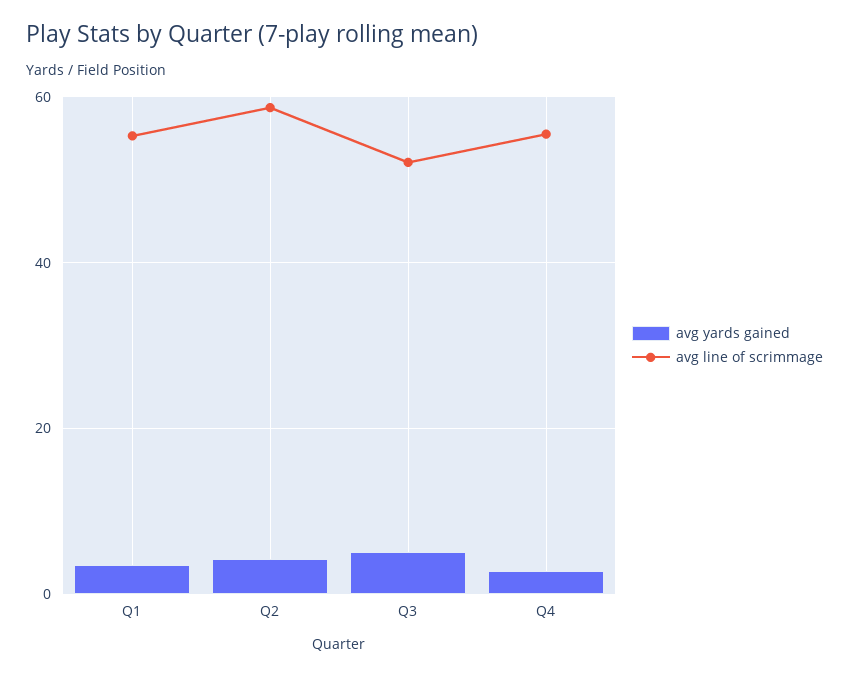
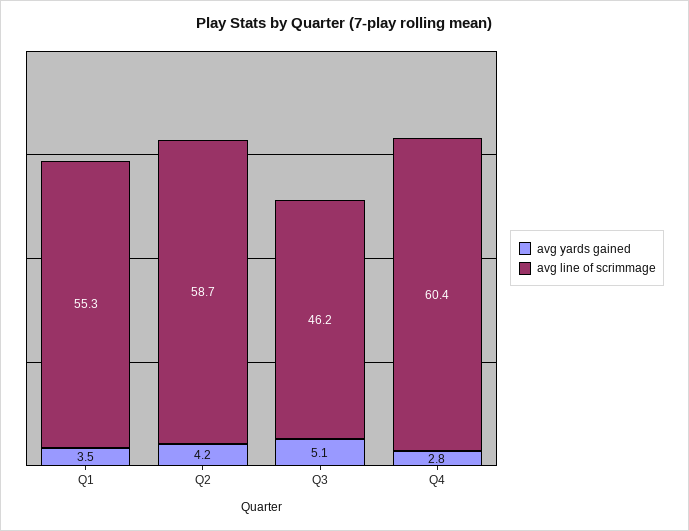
avg line of scrimmage, Q3: 52 -> 46.2
avg line of scrimmage, Q4: 56 -> 60.4

